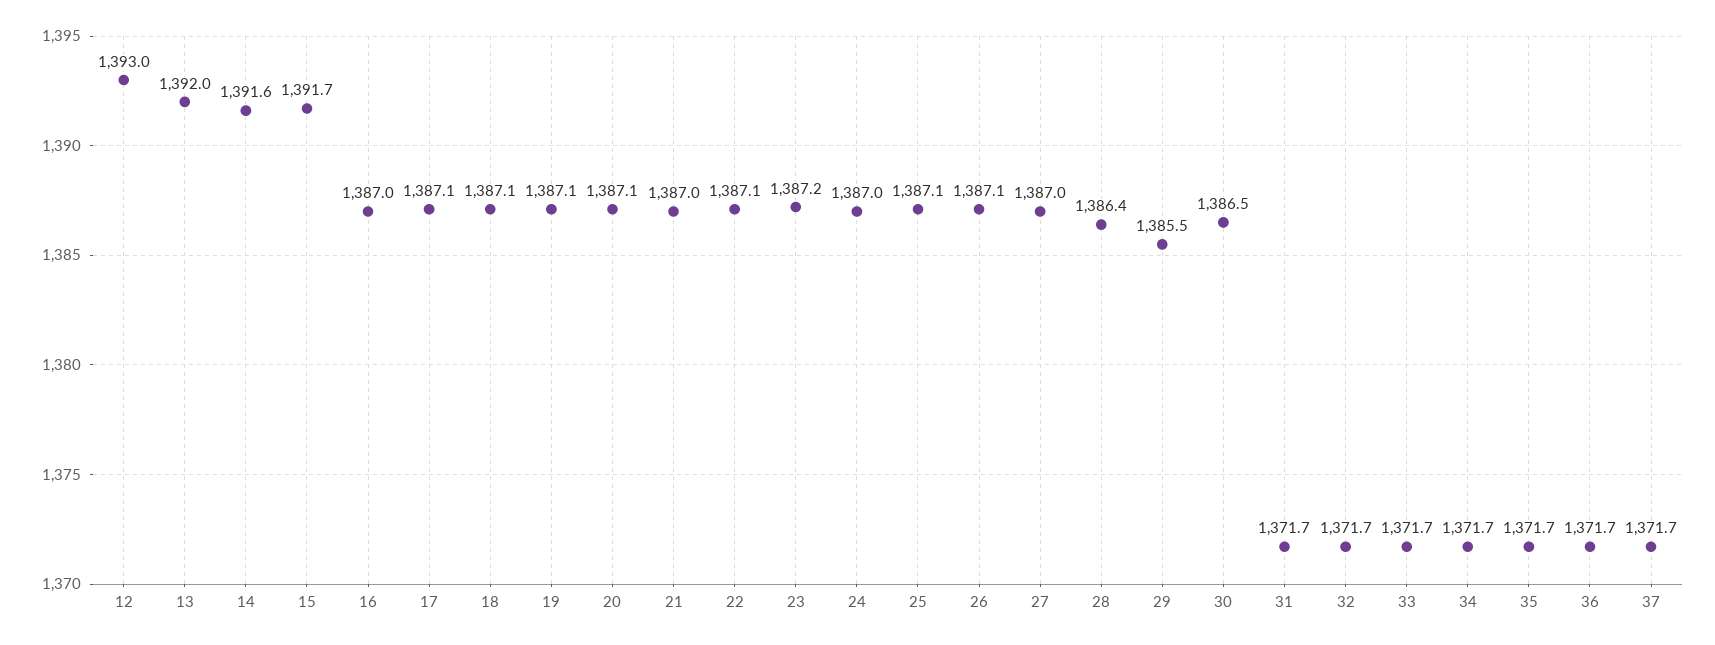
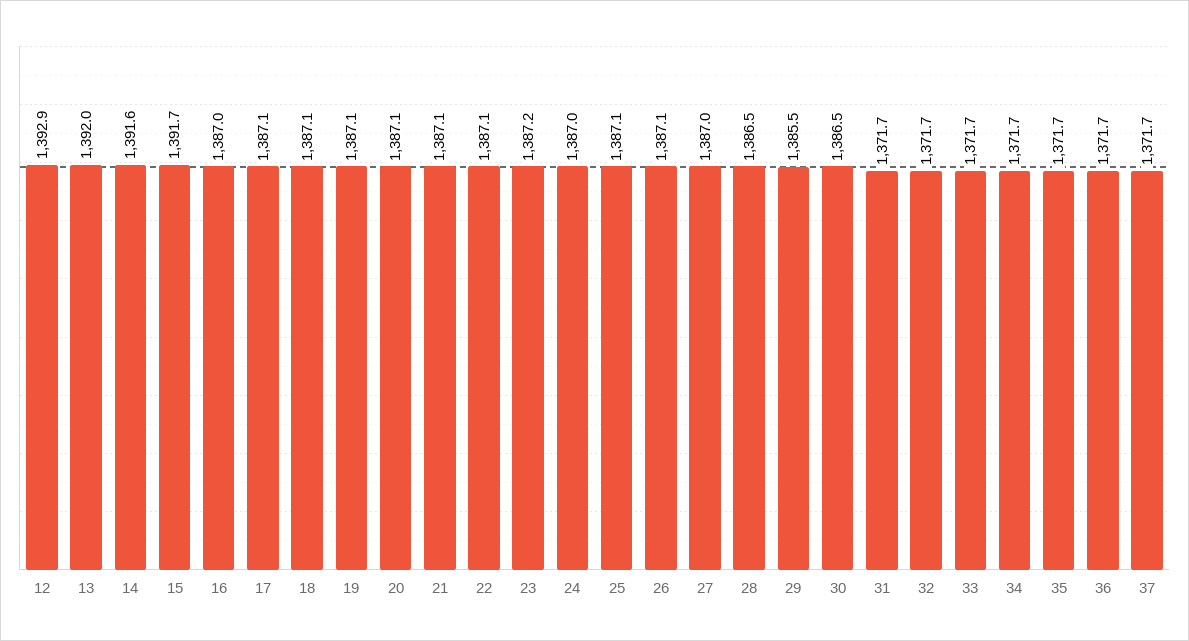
12: 1393 -> 1392.9
21: 1387 -> 1387.1
28: 1386.4 -> 1386.5

